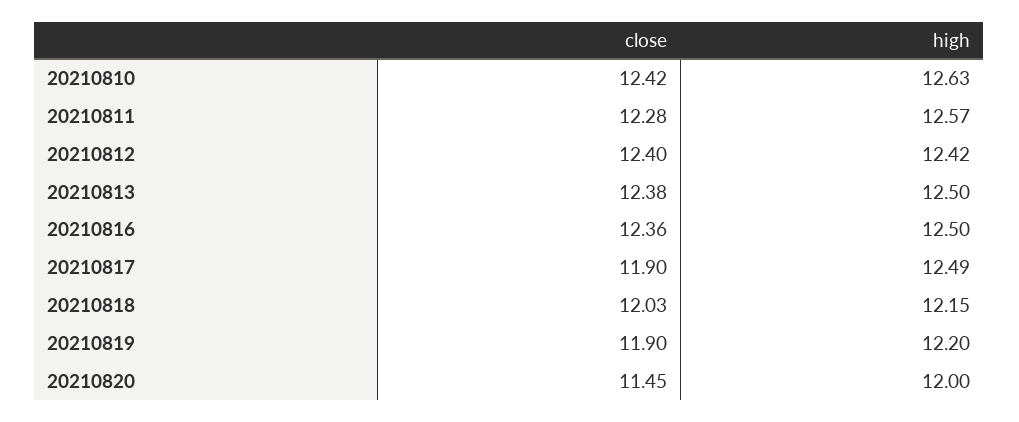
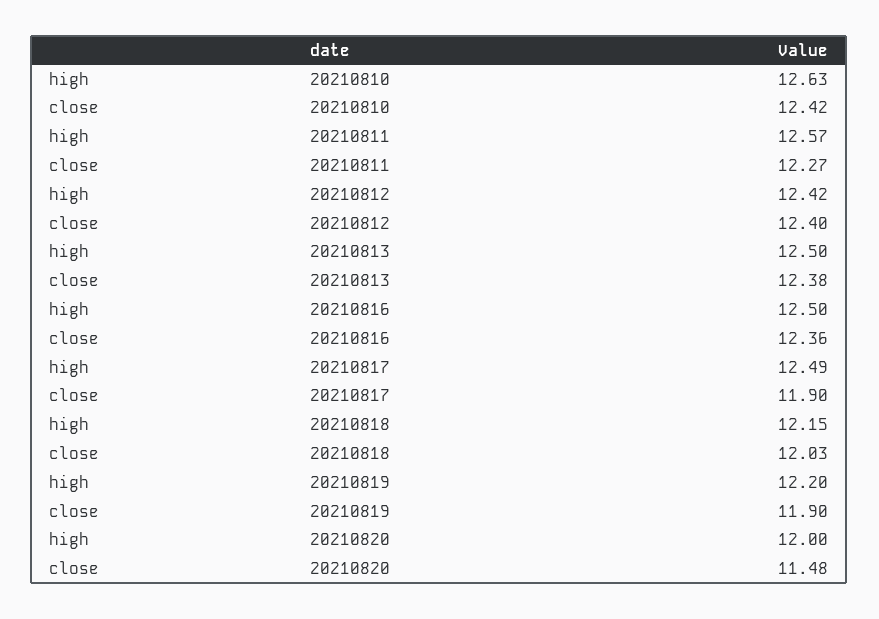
close, 20210811: 12.28 -> 12.27
close, 20210820: 11.45 -> 11.48

